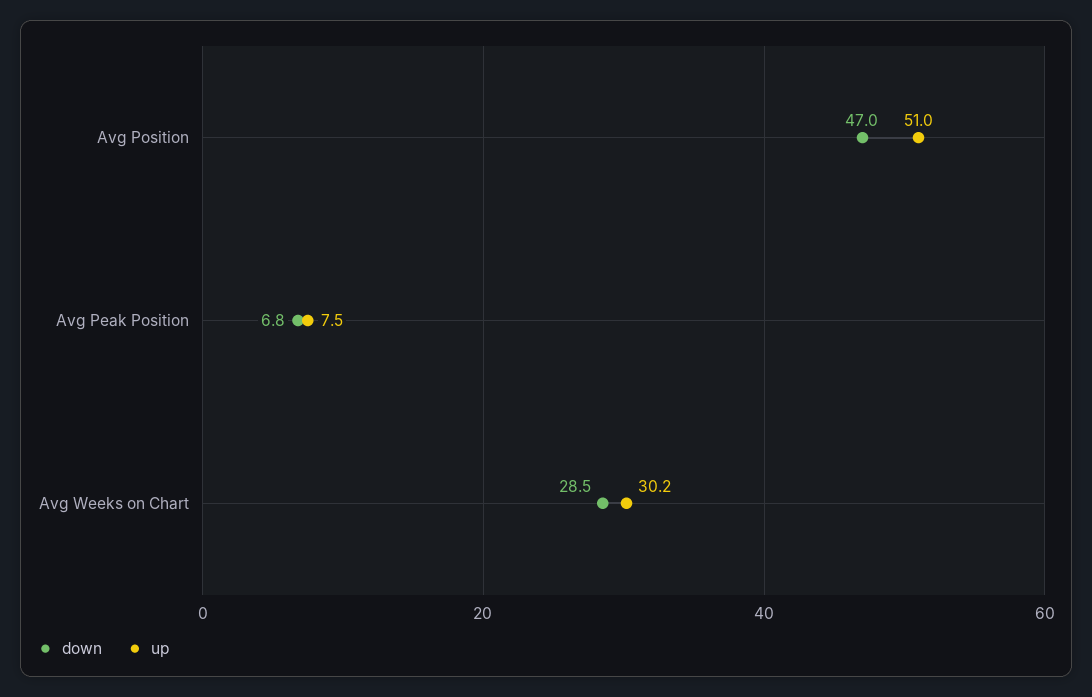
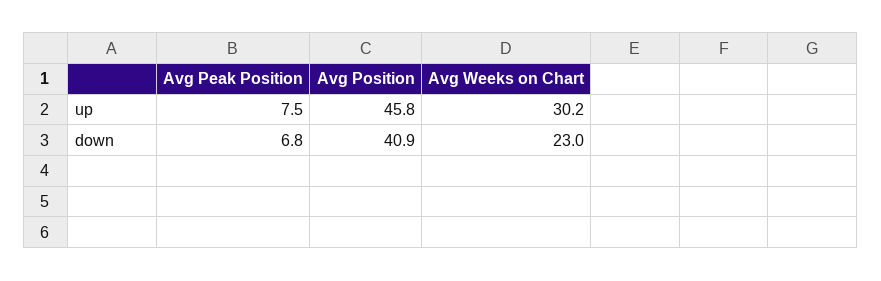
down, Avg Position: 47 -> 40.9
up, Avg Position: 51 -> 45.8
down, Avg Weeks on Chart: 28.5 -> 23

